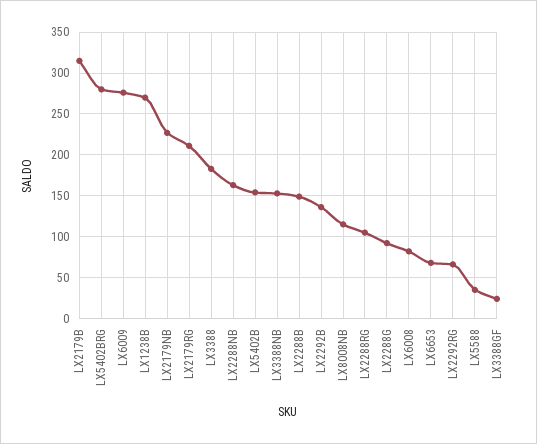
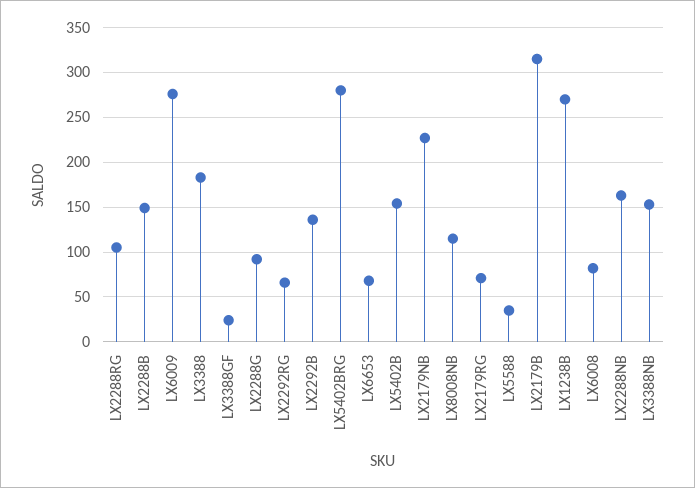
LX2179RG: 210 -> 70

